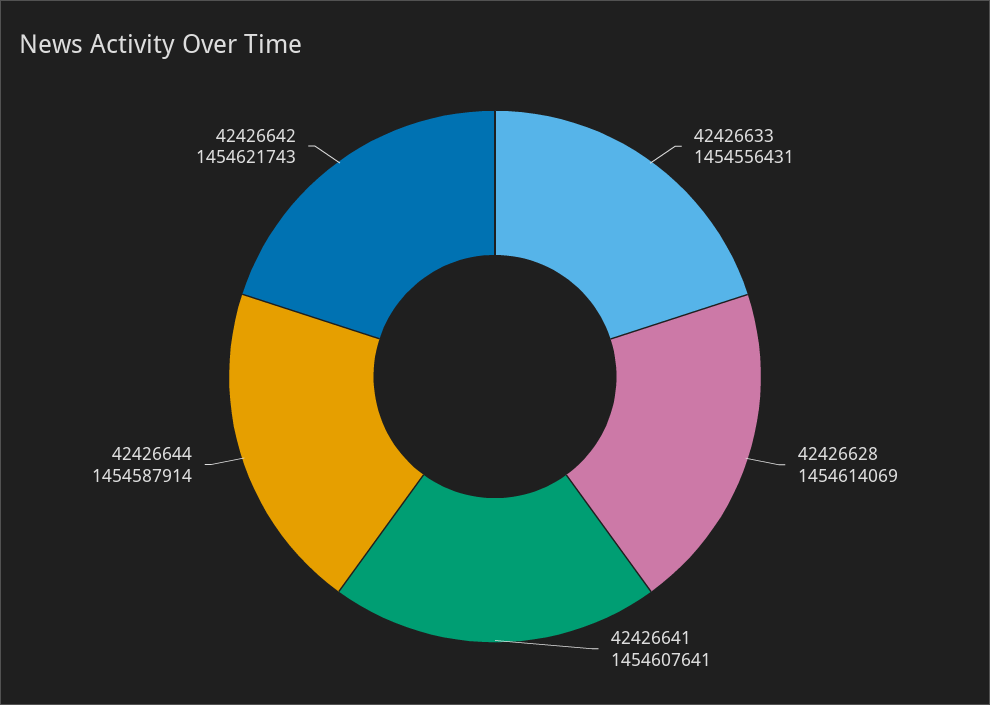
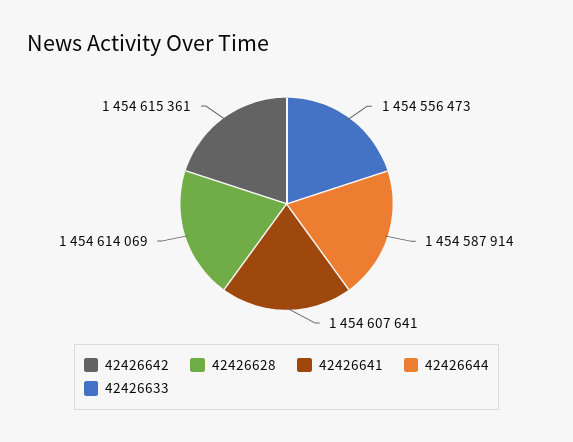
42426633: 1454556431 -> 1454556473
42426642: 1454621743 -> 1454615361

